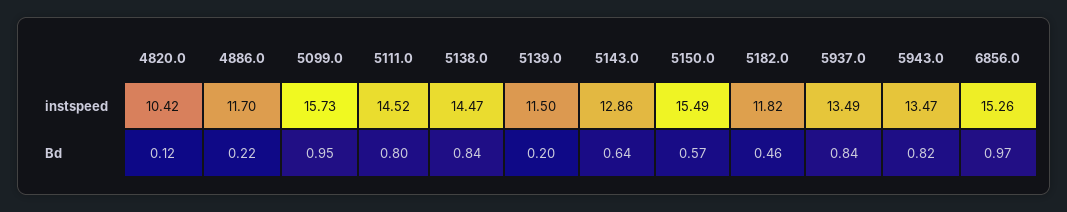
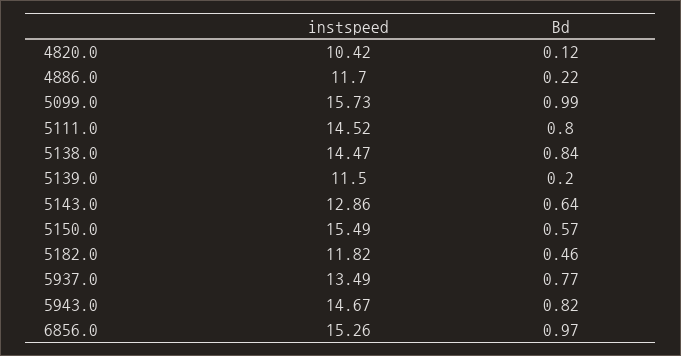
5943.0, instspeed: 13.47 -> 14.67
5099.0, Bd: 0.95 -> 0.99
5937.0, Bd: 0.84 -> 0.77

